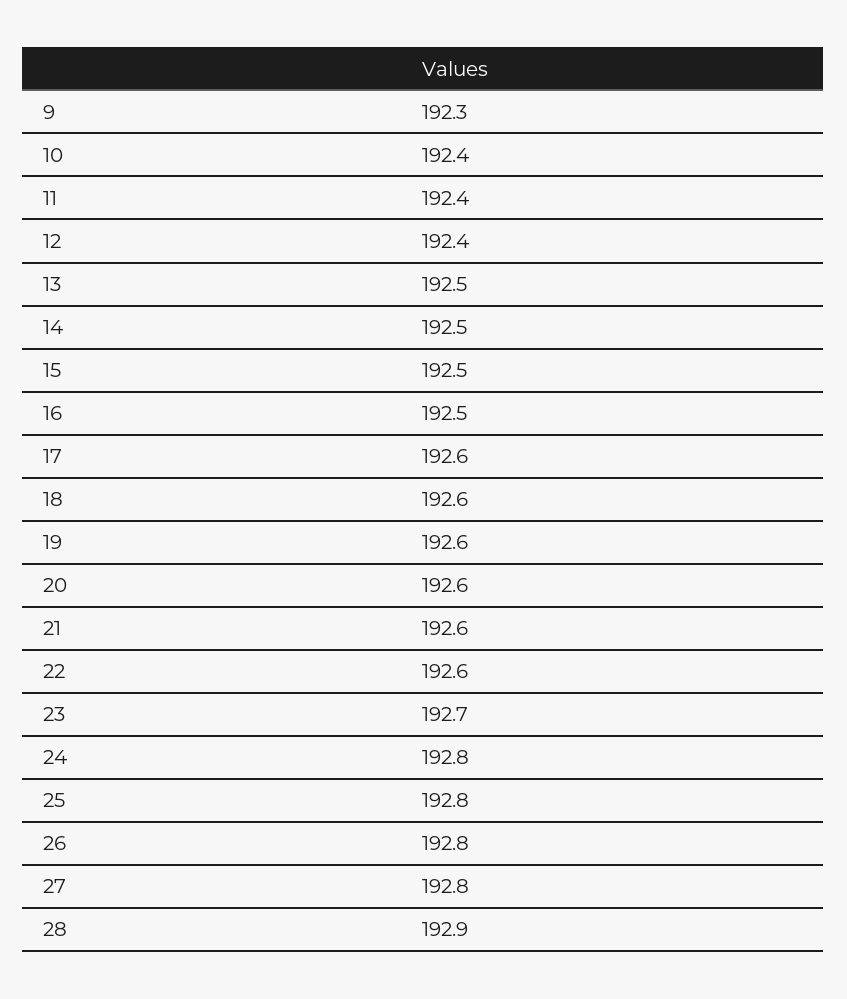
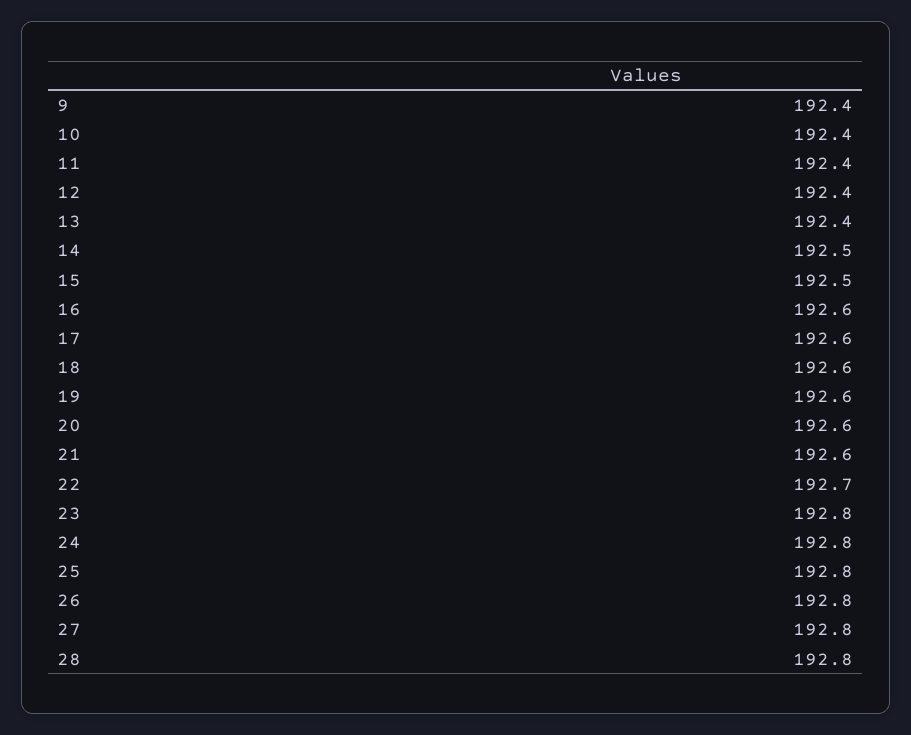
9: 192.3 -> 192.4
13: 192.5 -> 192.4
16: 192.5 -> 192.6
22: 192.6 -> 192.7
23: 192.7 -> 192.8
28: 192.9 -> 192.8

